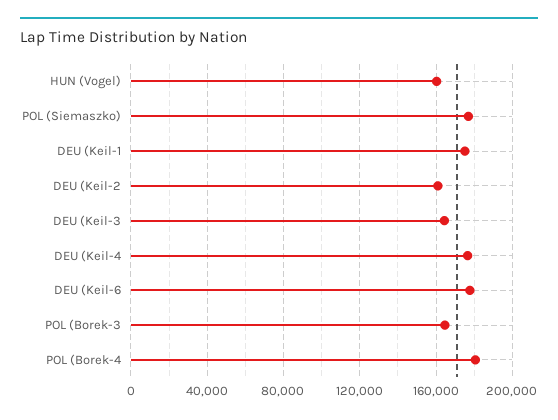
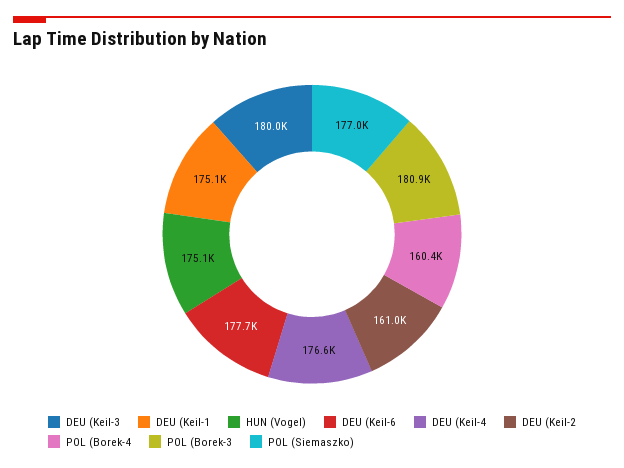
HUN (Vogel): 160000 -> 175100
DEU (Keil-3: 165000 -> 180000
POL (Borek-3: 165000 -> 180900
POL (Borek-4: 180000 -> 160400

